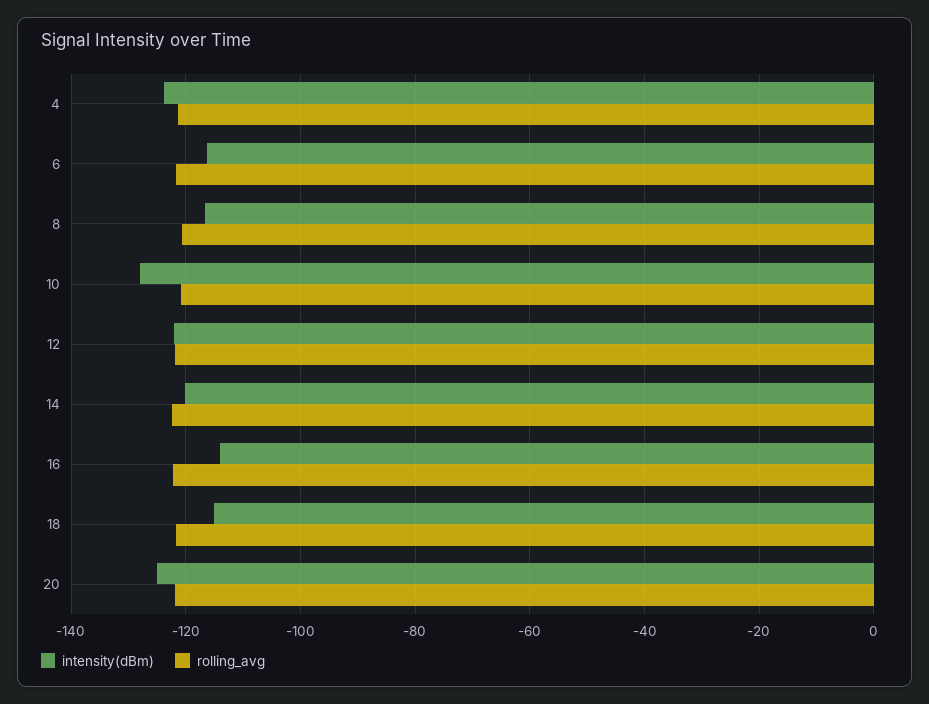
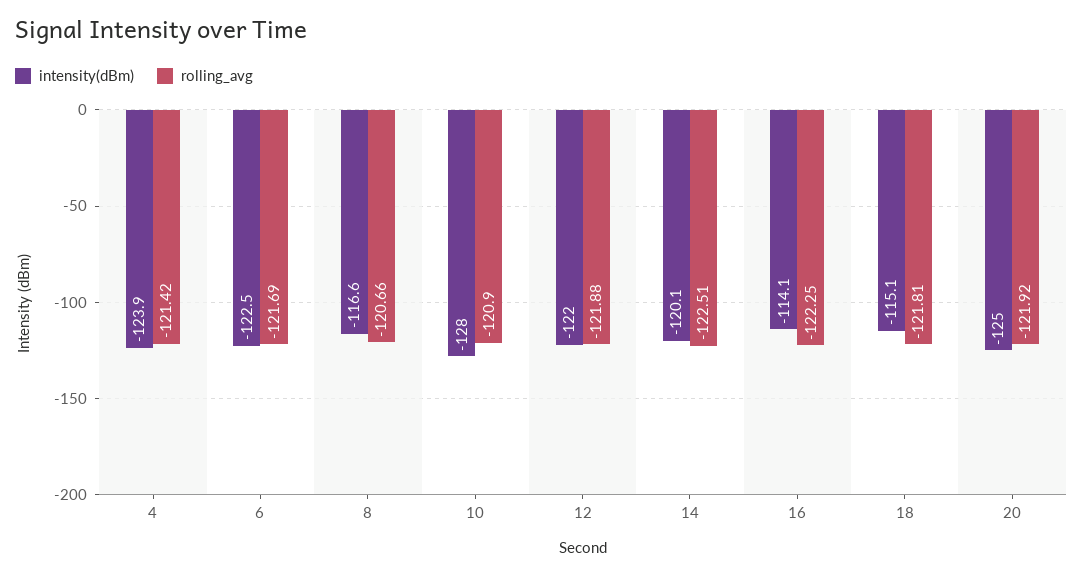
intensity(dBm), 6: -116 -> -122.5

